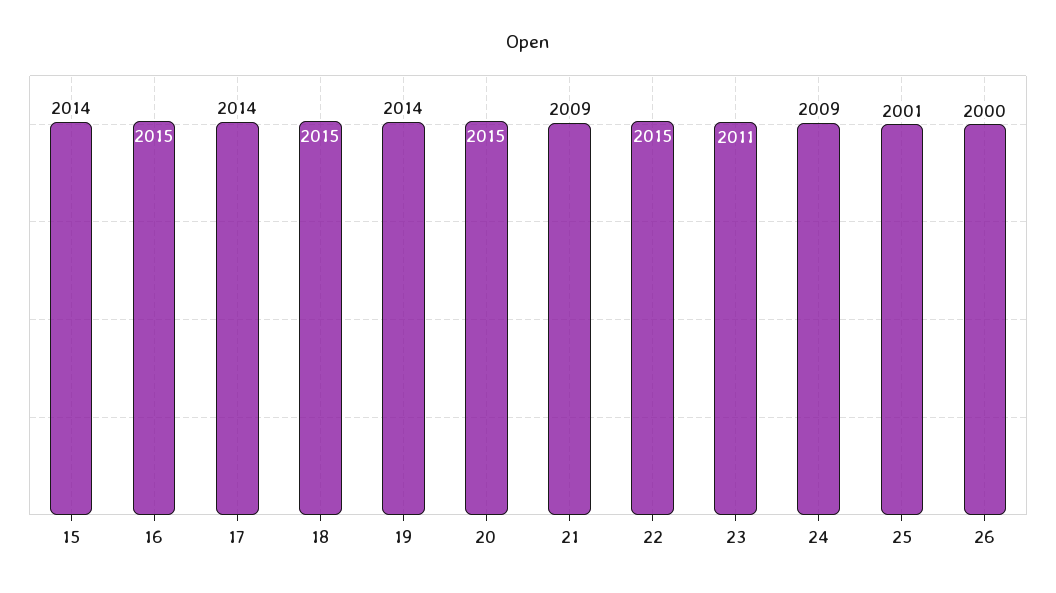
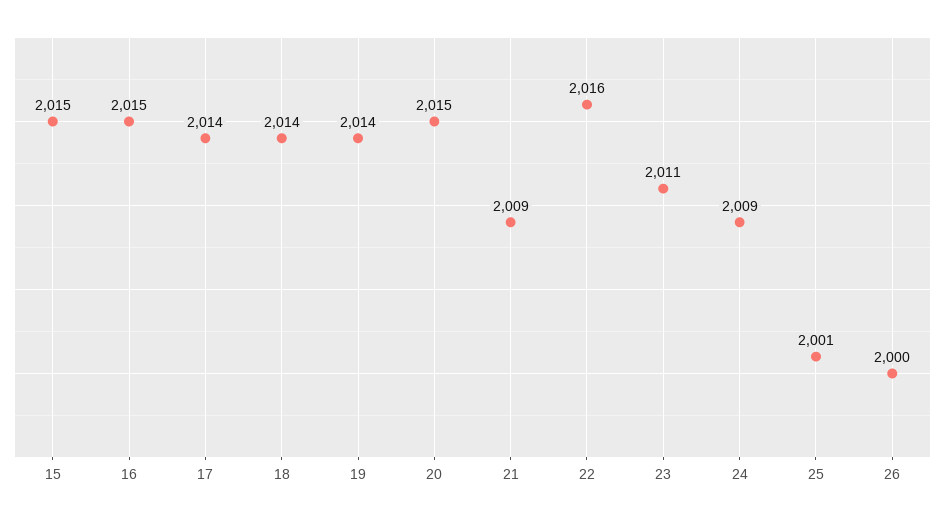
15: 2014 -> 2015
18: 2015 -> 2014
22: 2015 -> 2016

